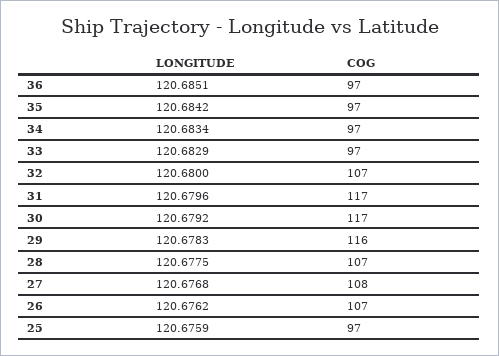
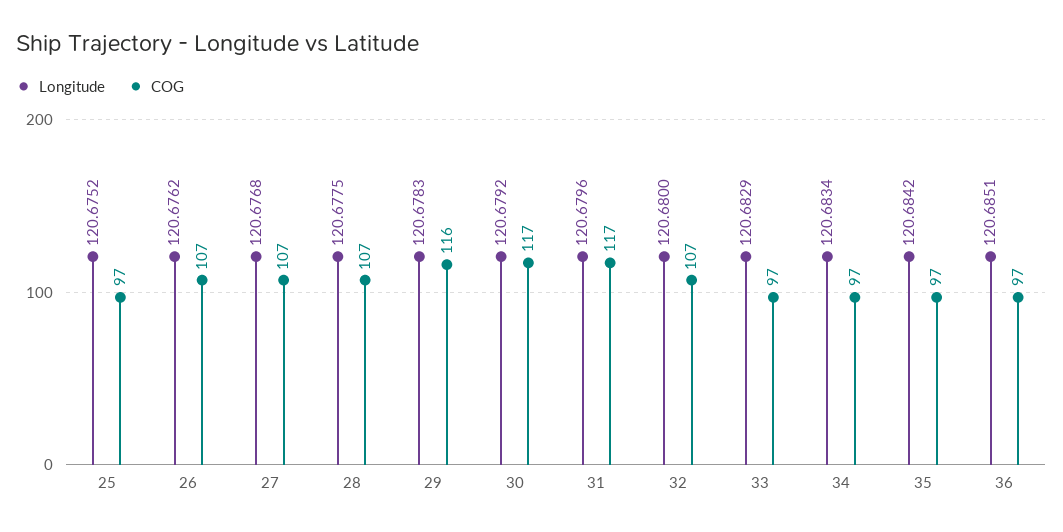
COG, 27: 108 -> 107
LONGITUDE, 25: 120.6759 -> 120.6752

